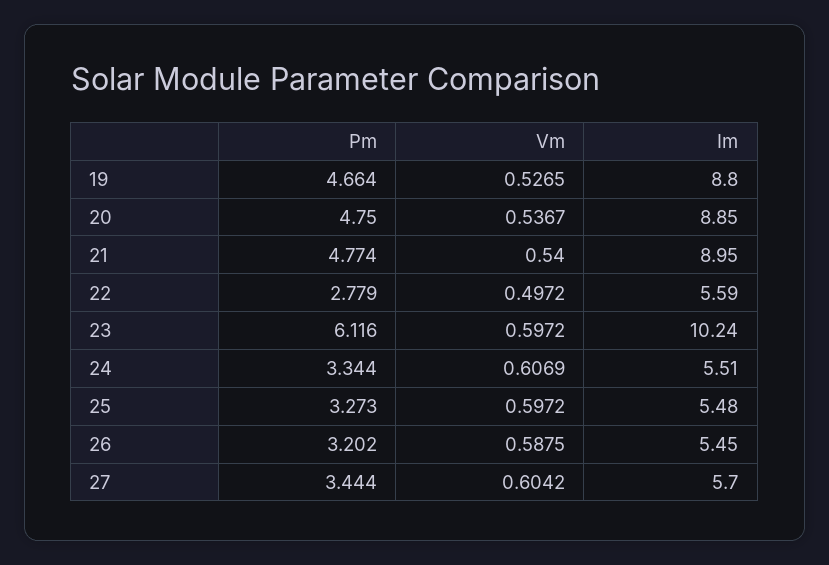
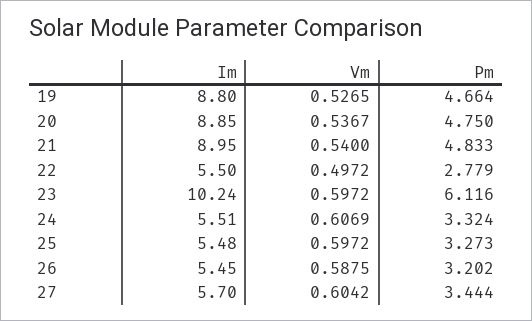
Pm, 21: 4.774 -> 4.833
Im, 22: 5.59 -> 5.5
Pm, 24: 3.344 -> 3.324

